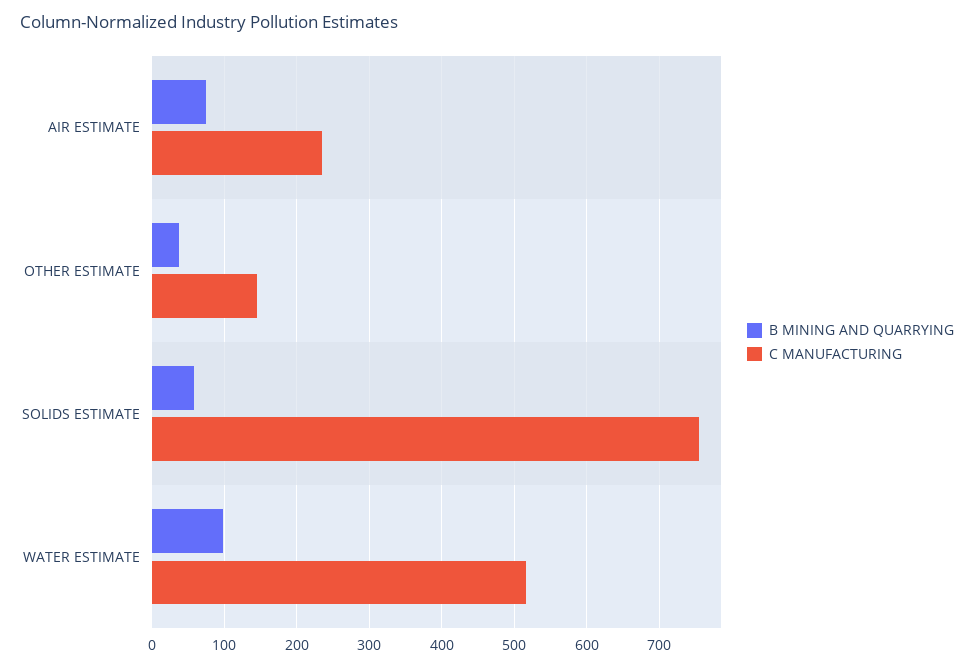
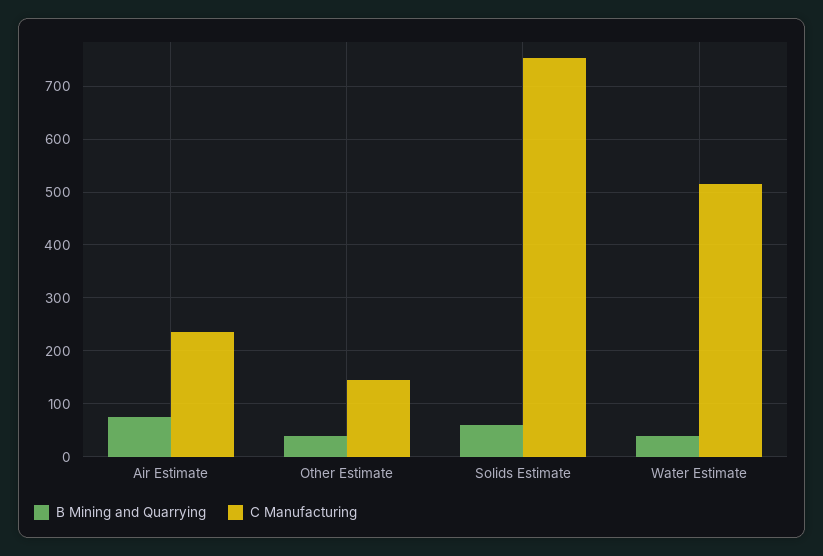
B MINING AND QUARRYING, WATER ESTIMATE: 100 -> 40

